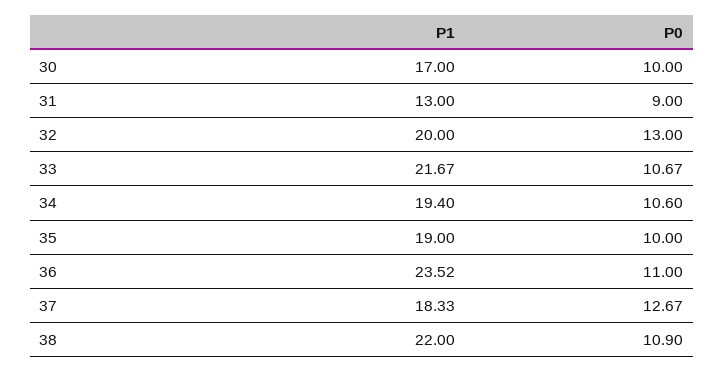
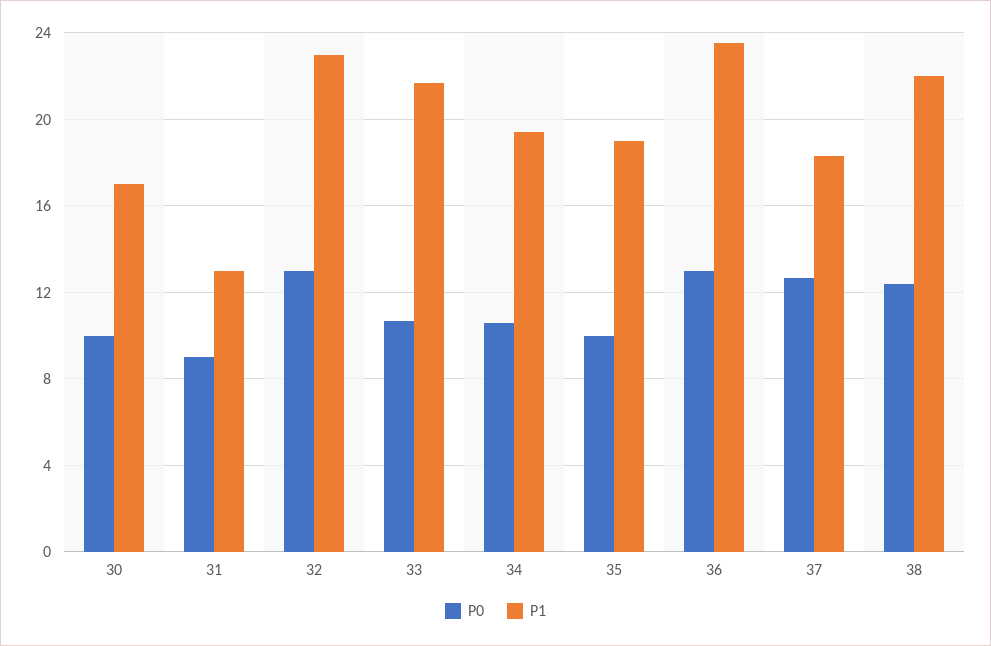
P1, 32: 20 -> 23
P0, 36: 11 -> 13
P0, 38: 10.9 -> 12.5

